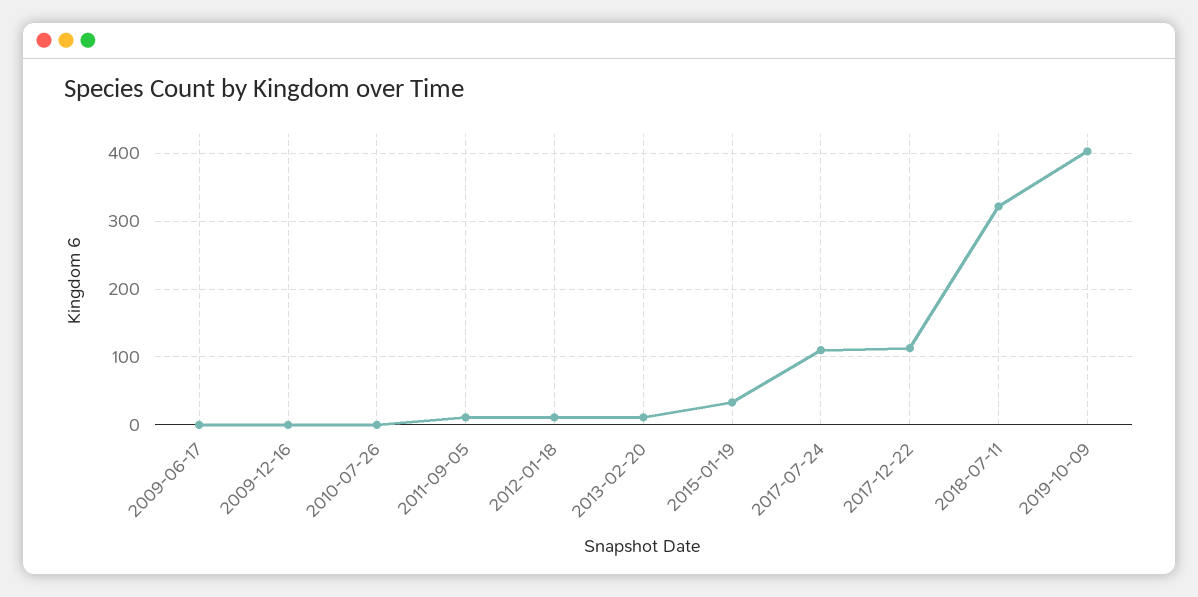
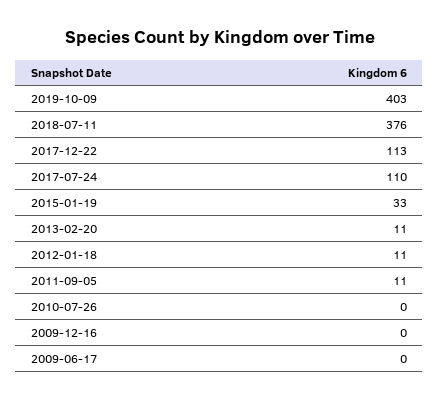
2018-07-11: 320 -> 376

